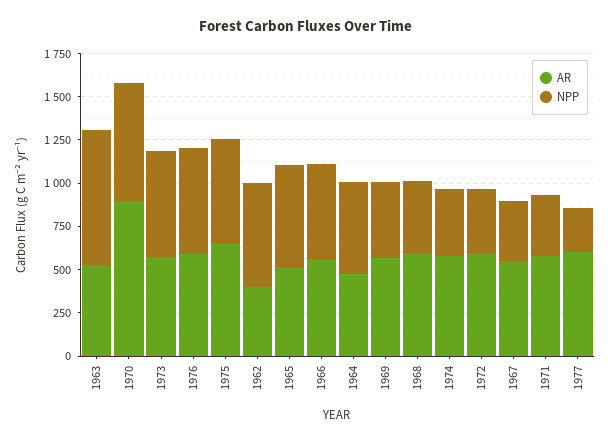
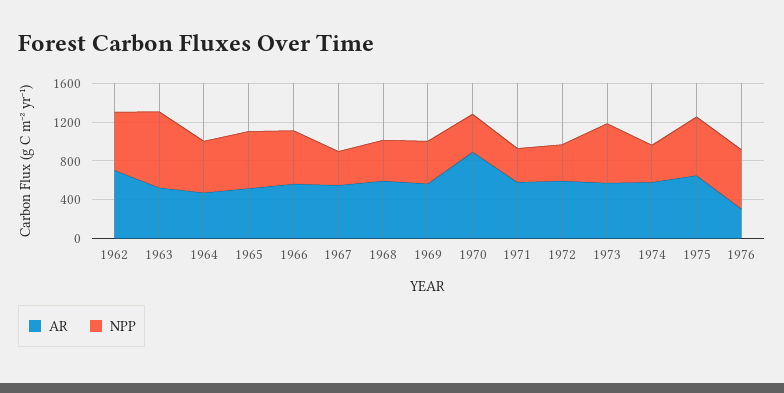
NPP, 1970: 700 -> 400
AR, 1976: 600 -> 300
AR, 1962: 400 -> 700
AR, 1977: 600 -> none
NPP, 1977: 250 -> none

